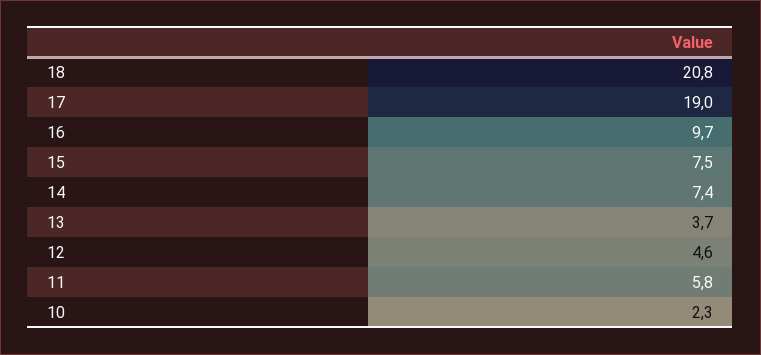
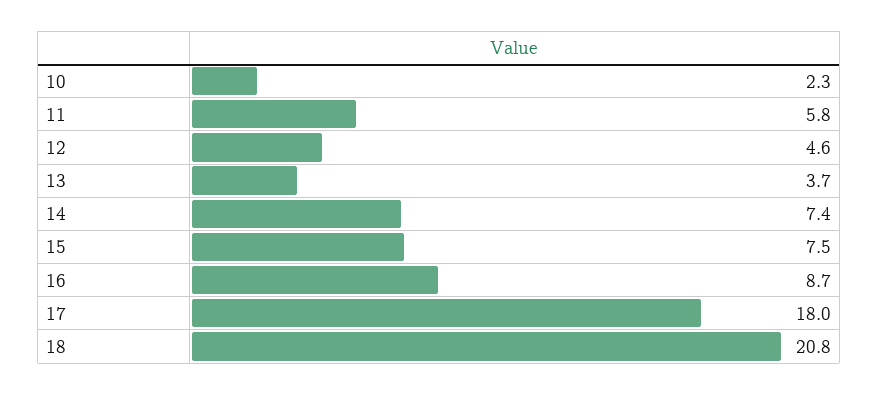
17: 19 -> 18
16: 9.7 -> 8.7

